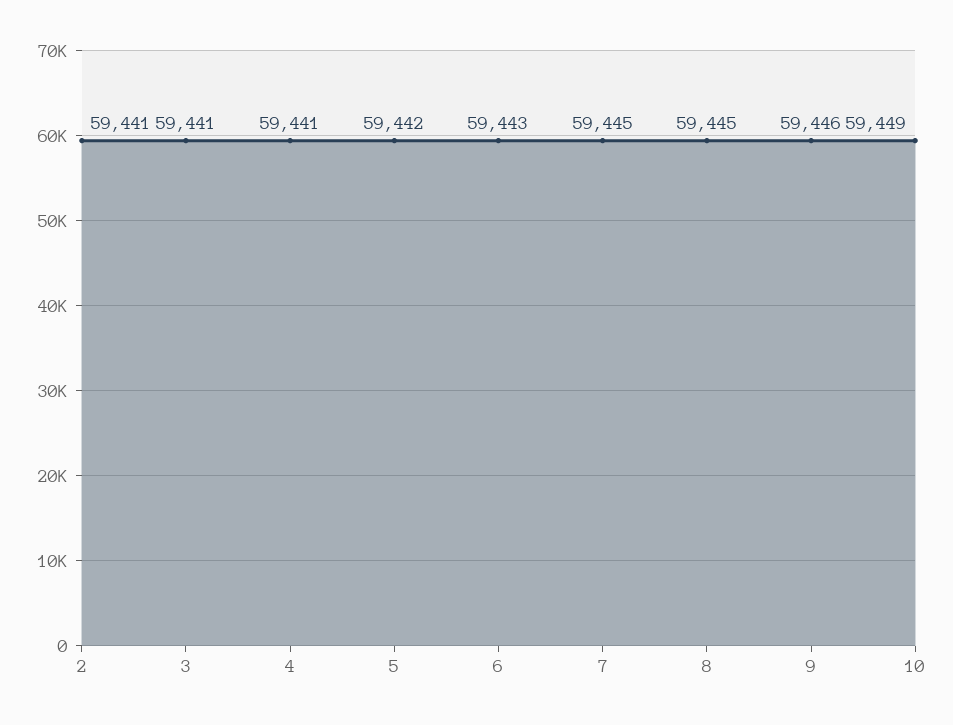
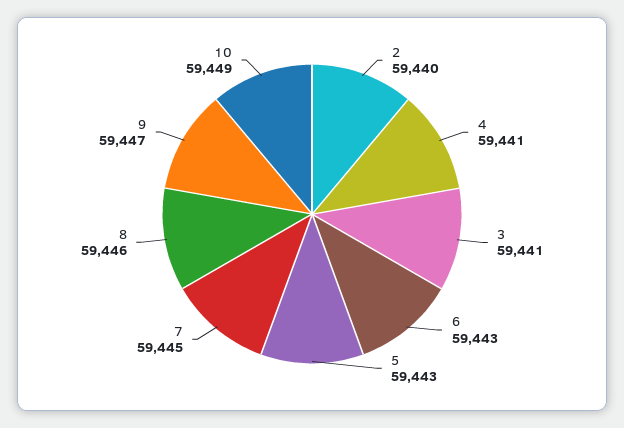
2: 59441 -> 59440
5: 59442 -> 59443
8: 59445 -> 59446
9: 59446 -> 59447

